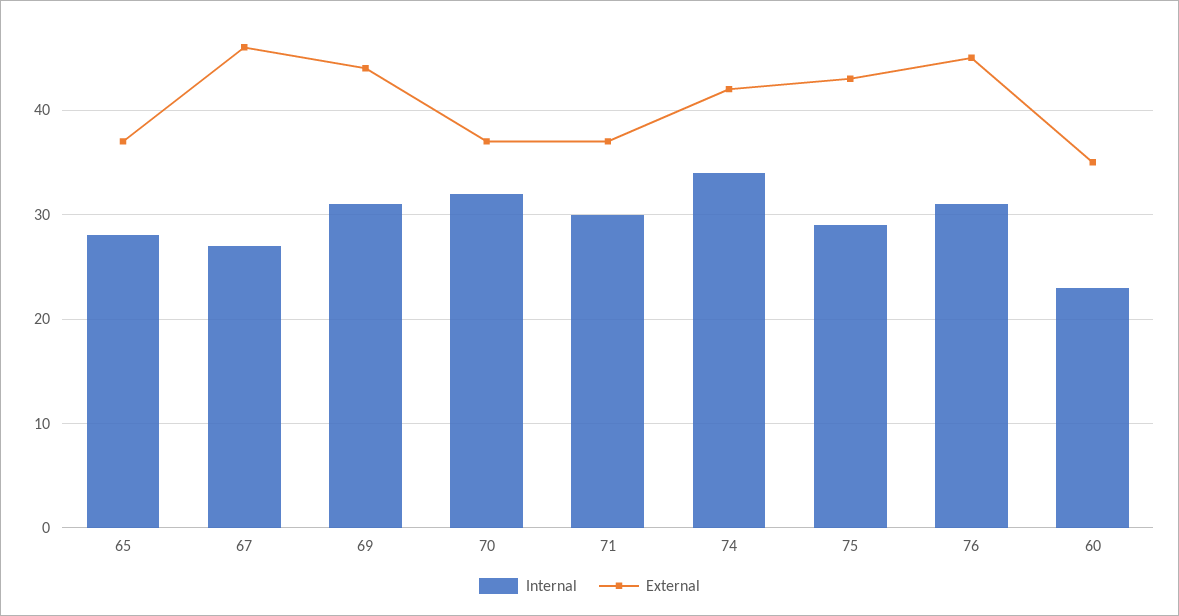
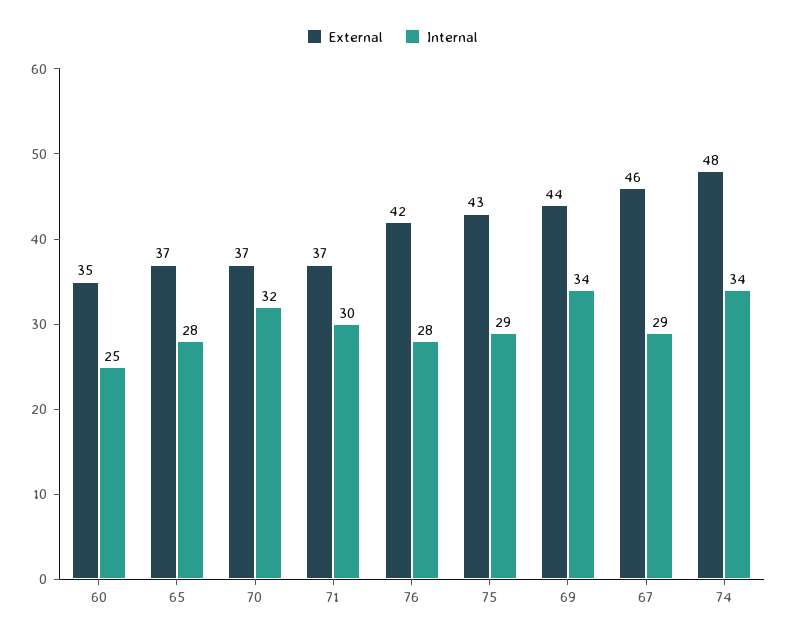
Internal, 67: 27 -> 29
Internal, 69: 31 -> 34
External, 74: 42 -> 48
Internal, 76: 31 -> 28
External, 76: 45 -> 42
Internal, 60: 23 -> 25

